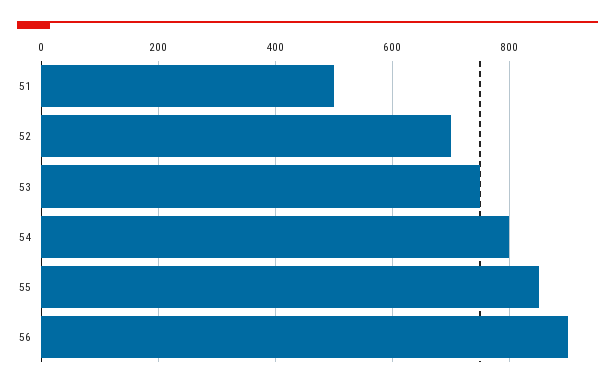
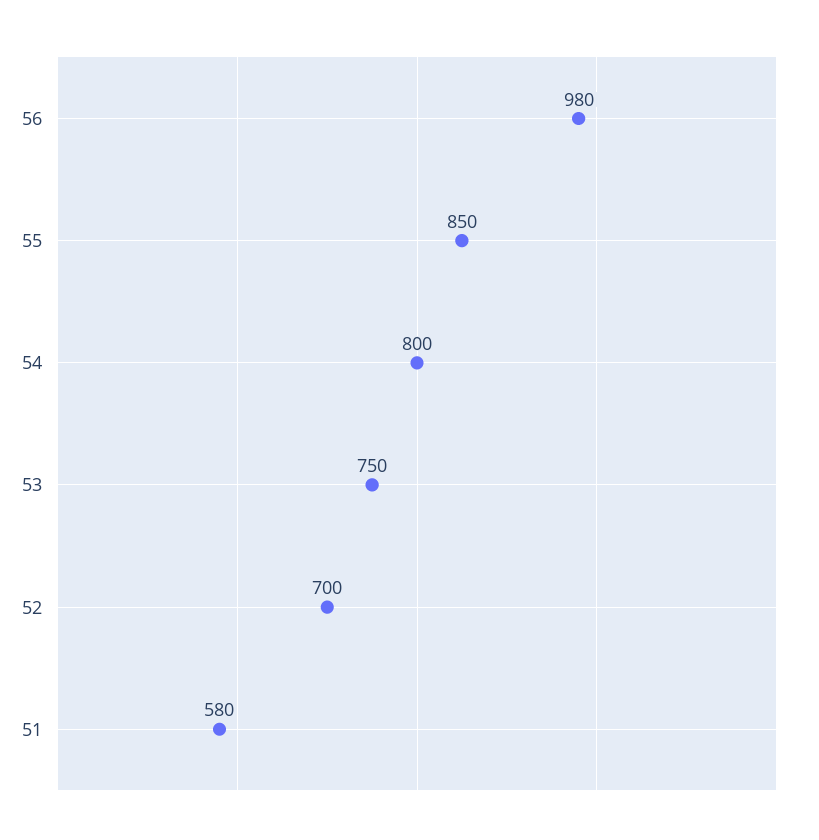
51: 500 -> 580
56: 900 -> 980

